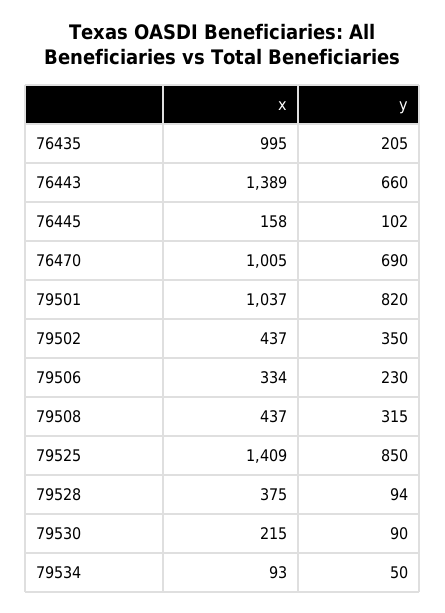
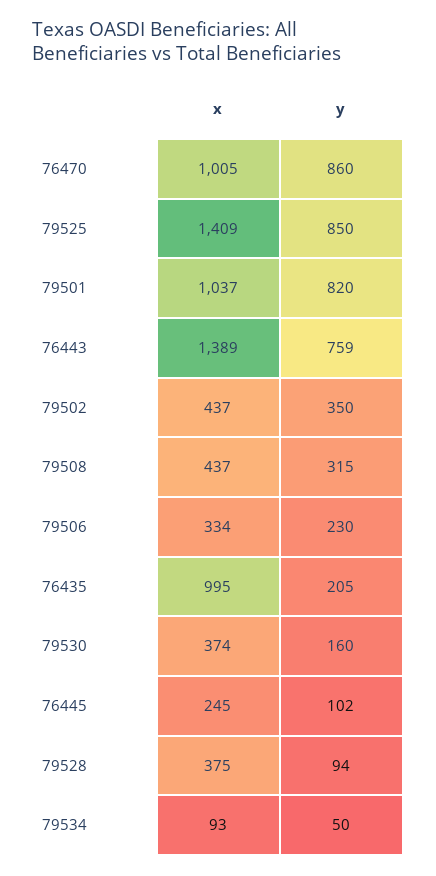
y, 76443: 660 -> 759
x, 76445: 158 -> 245
y, 76470: 690 -> 860
x, 79530: 215 -> 374
y, 79530: 90 -> 160

